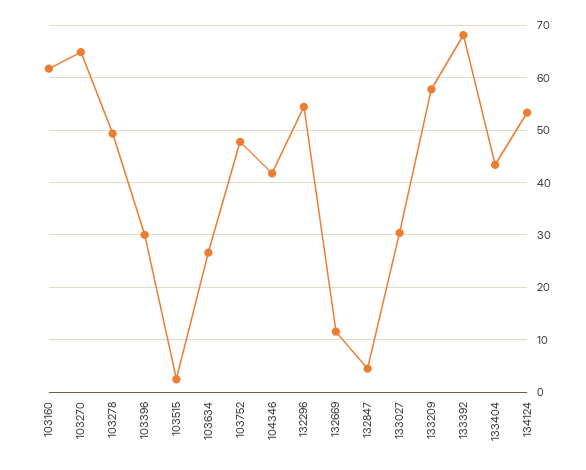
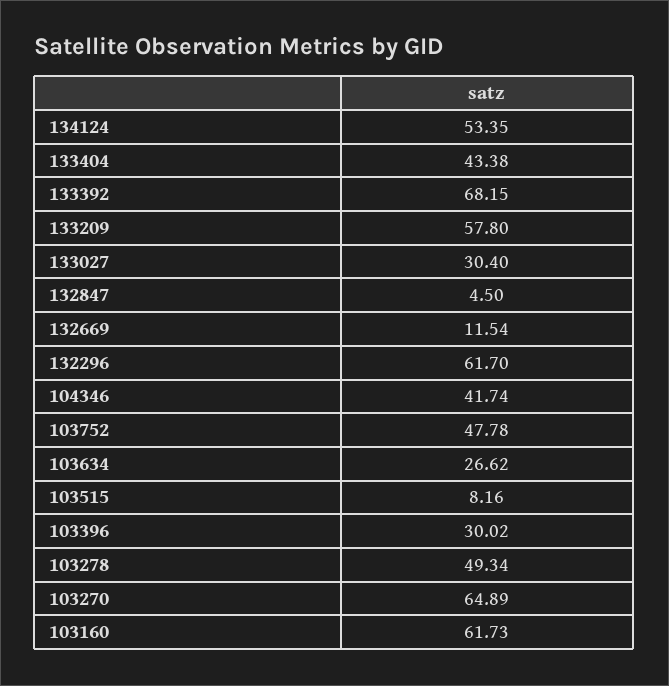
103515: 2 -> 8.16
132296: 54 -> 61.7

